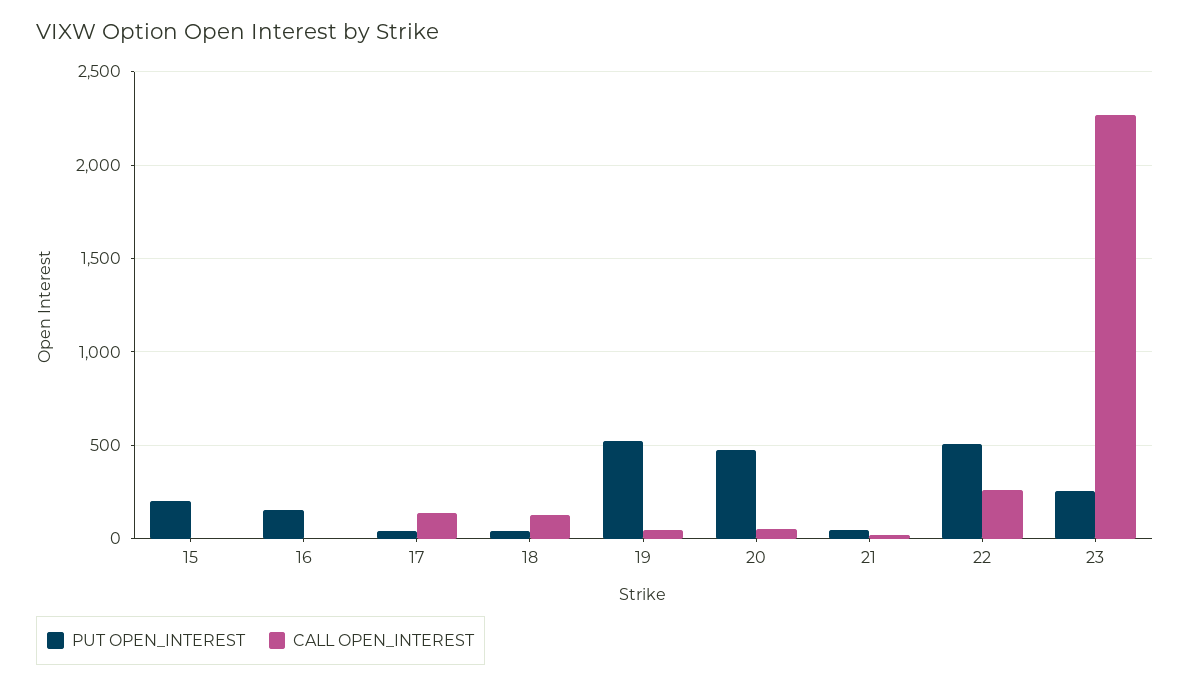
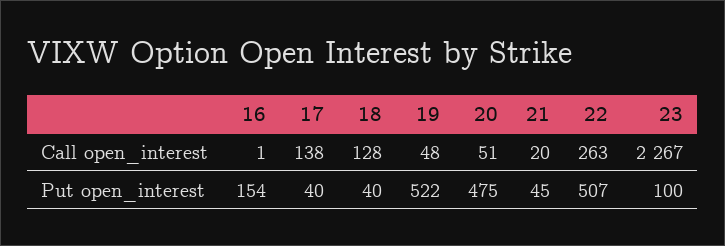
PUT OPEN_INTEREST, 15: 200 -> none
CALL OPEN_INTEREST, 15: 0 -> none
PUT OPEN_INTEREST, 23: 250 -> 100

